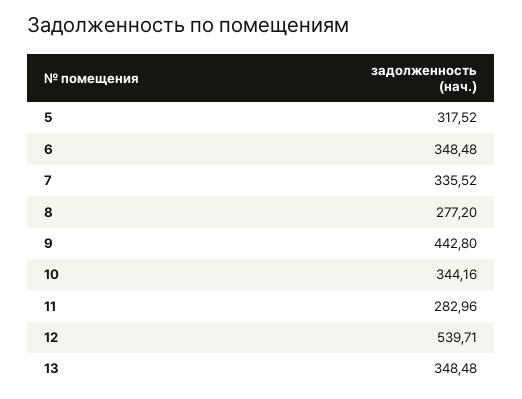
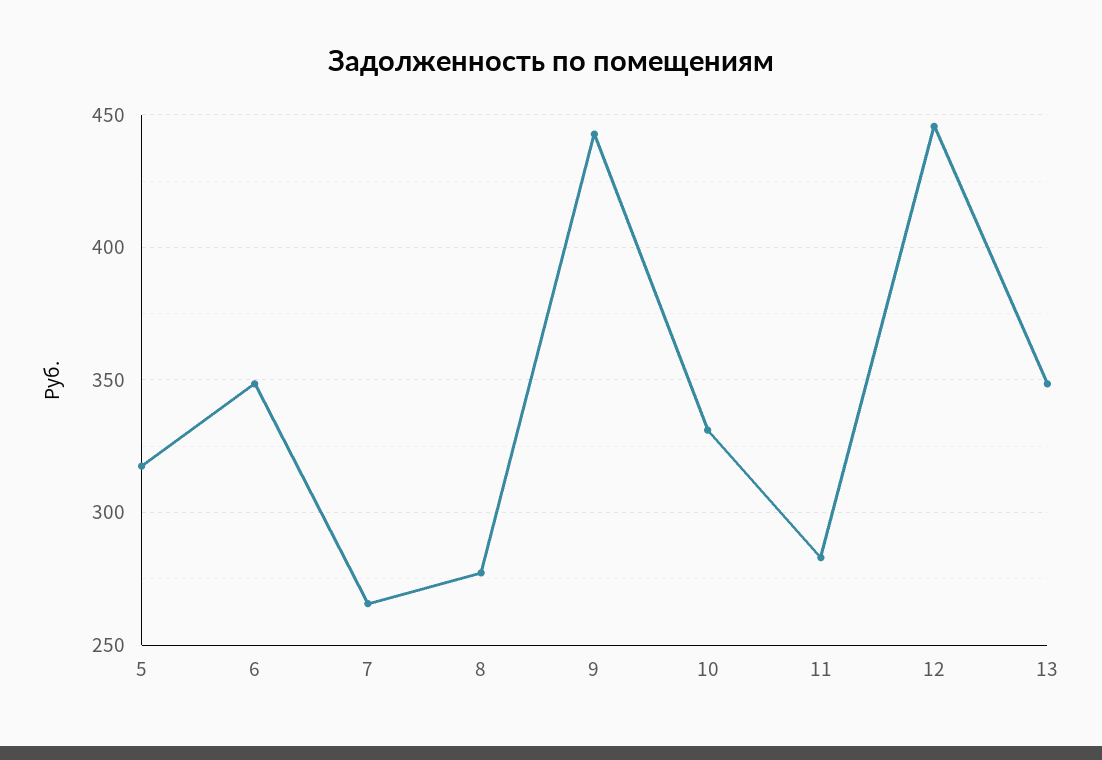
7: 335.52 -> 265
10: 344.16 -> 330
12: 539.71 -> 445

